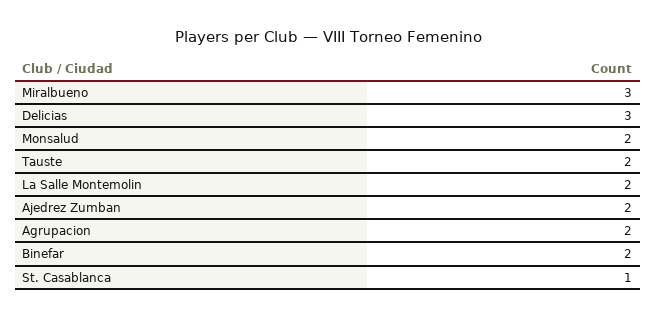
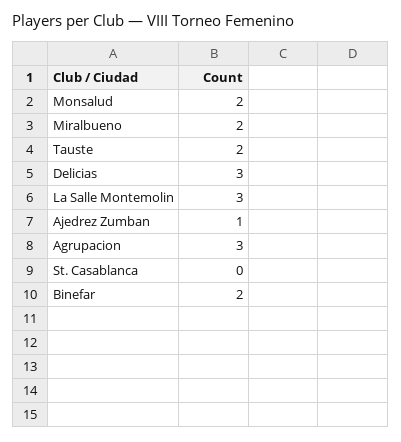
Miralbueno: 3 -> 2
La Salle Montemolin: 2 -> 3
Ajedrez Zumban: 2 -> 1
Agrupacion: 2 -> 3
St. Casablanca: 1 -> 0

